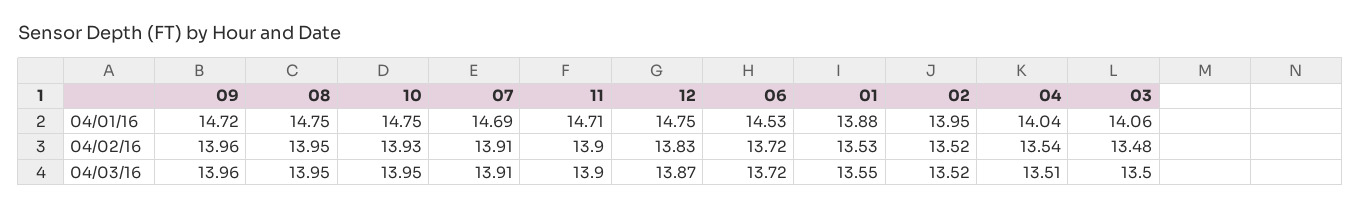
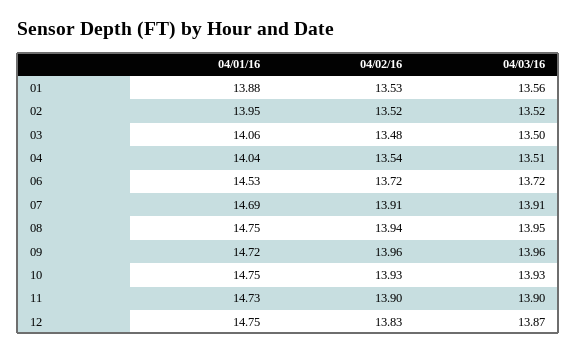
11, 04/01/16: 14.71 -> 14.73
08, 04/02/16: 13.95 -> 13.94
10, 04/03/16: 13.95 -> 13.93
01, 04/03/16: 13.55 -> 13.56

